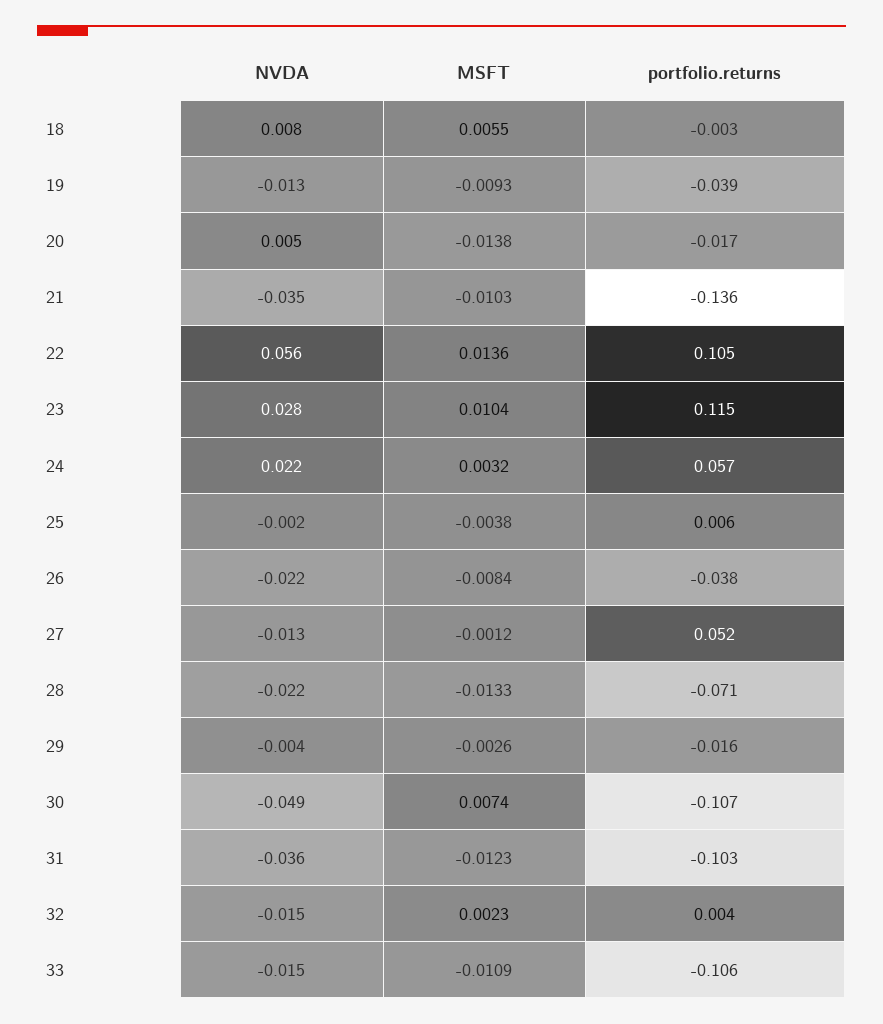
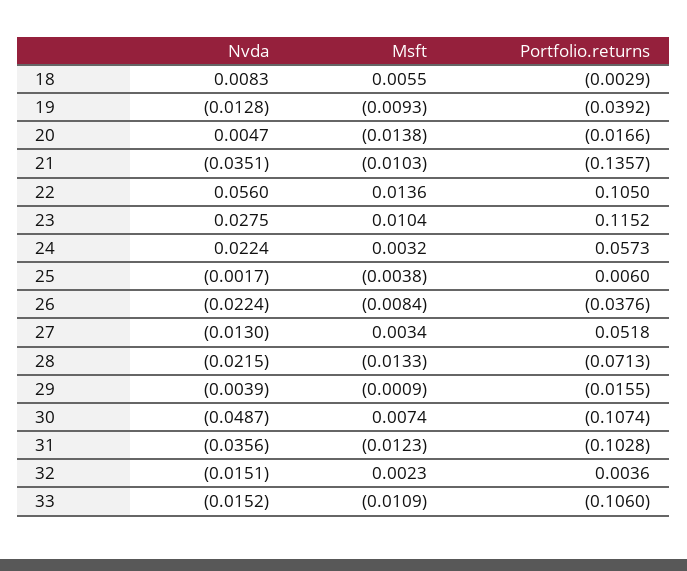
MSFT, 27: -0.0012 -> 0.0034
MSFT, 29: -0.0026 -> -0.0009

